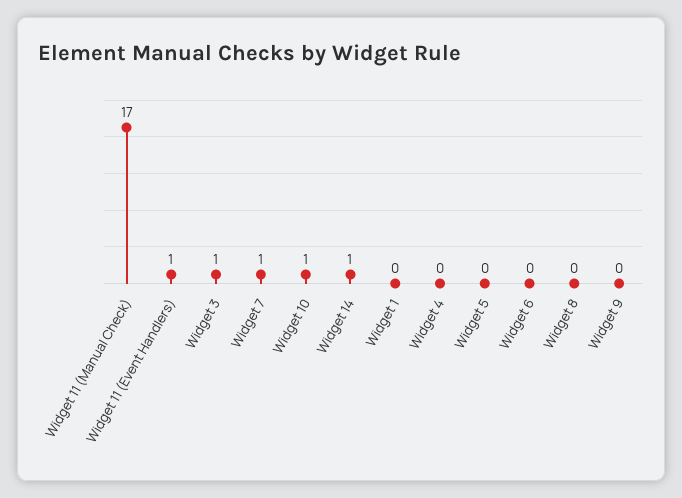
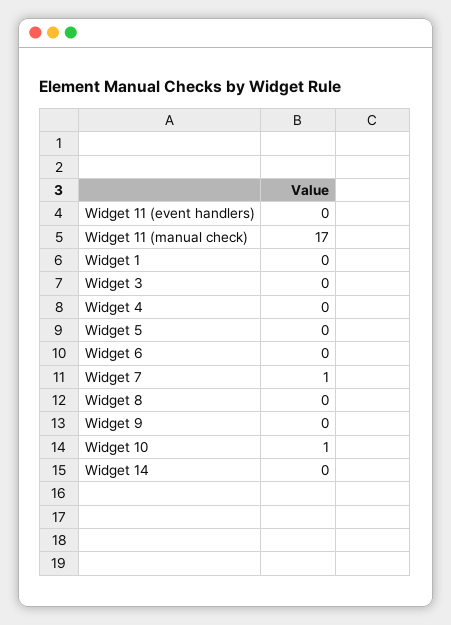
Widget 11 (Event Handlers): 1 -> 0
Widget 3: 1 -> 0
Widget 14: 1 -> 0

